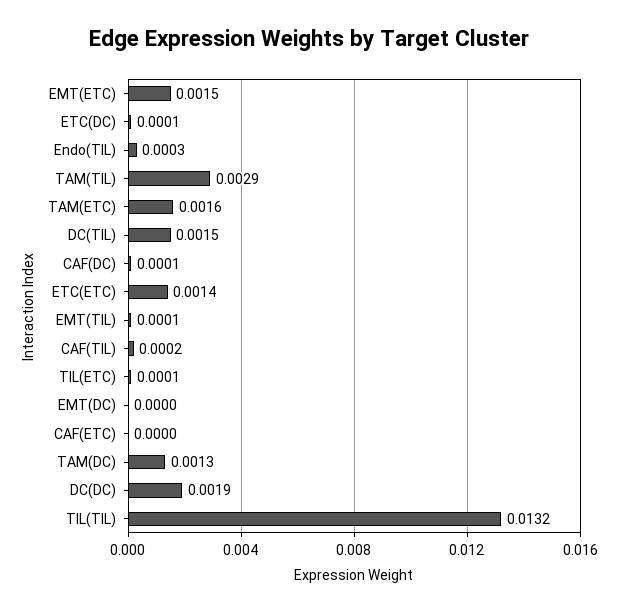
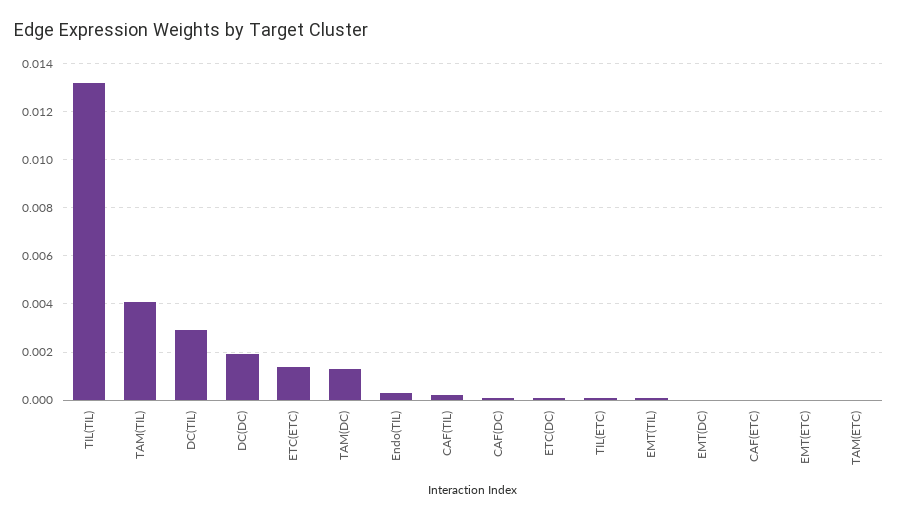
EMT(ETC): 0.0015 -> 0
TAM(TIL): 0.0029 -> 0.004
TAM(ETC): 0.0016 -> 0
DC(TIL): 0.0015 -> 0.003

